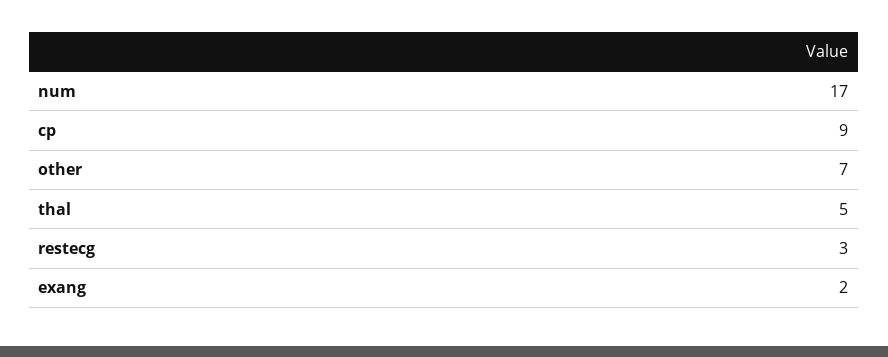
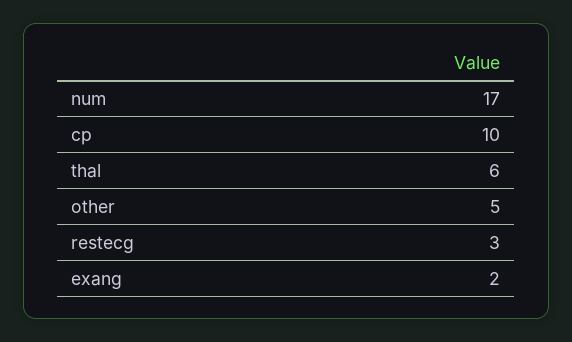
cp: 9 -> 10
other: 7 -> 5
thal: 5 -> 6

